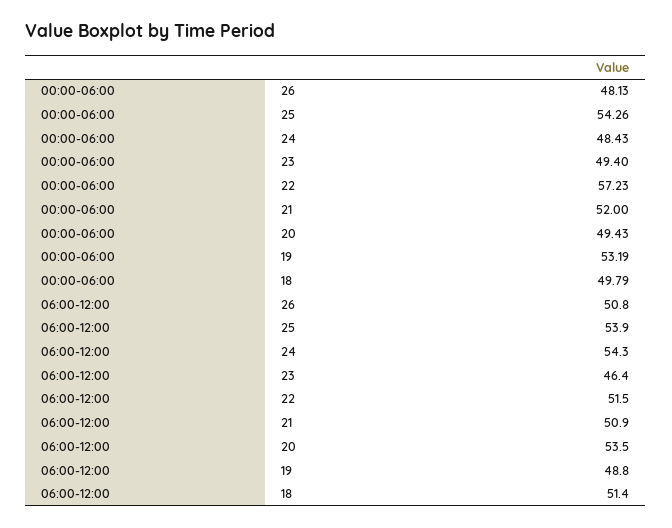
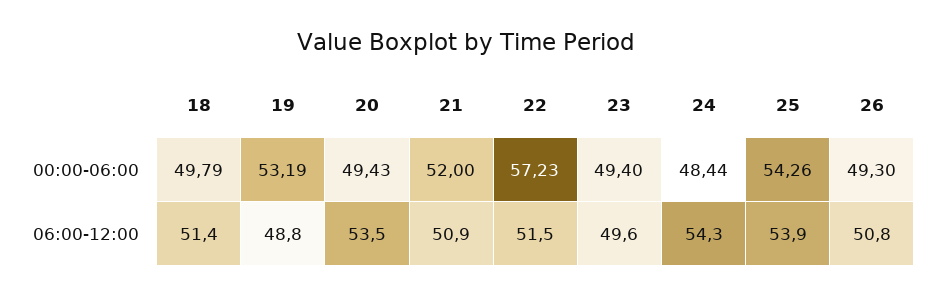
00:00-06:00, 26: 48.13 -> 49.3
00:00-06:00, 24: 48.43 -> 48.44
06:00-12:00, 23: 46.4 -> 49.6

